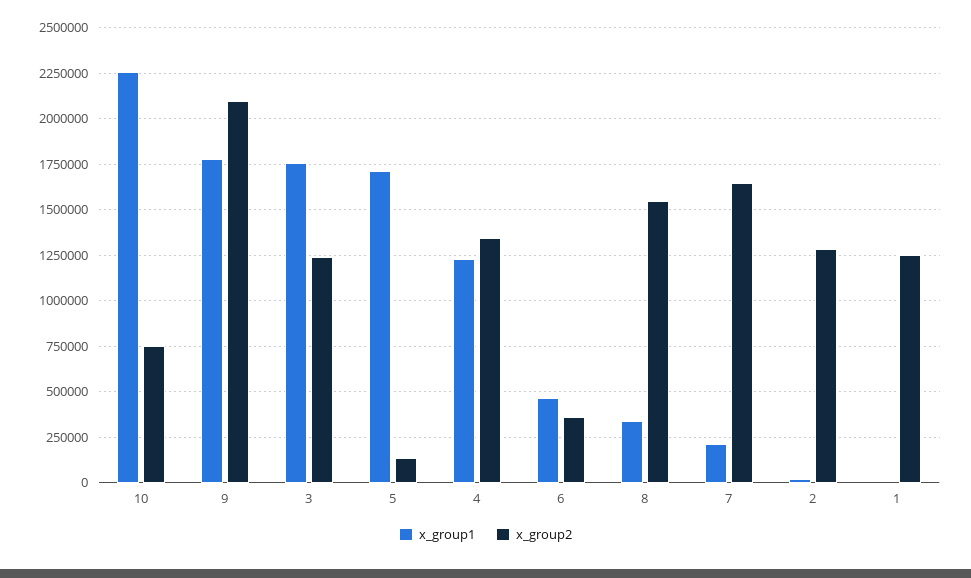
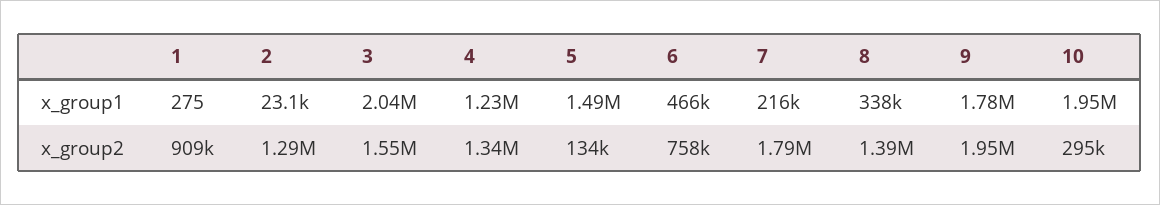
x_group1, 10: 2250000 -> 1950000
x_group2, 10: 750000 -> 295000
x_group2, 9: 2100000 -> 1950000
x_group1, 3: 1750000 -> 2040000
x_group2, 3: 1250000 -> 1550000
x_group1, 5: 1700000 -> 1490000
x_group2, 6: 350000 -> 758000
x_group2, 8: 1550000 -> 1390000
x_group2, 7: 1650000 -> 1790000
x_group2, 1: 1250000 -> 909000

